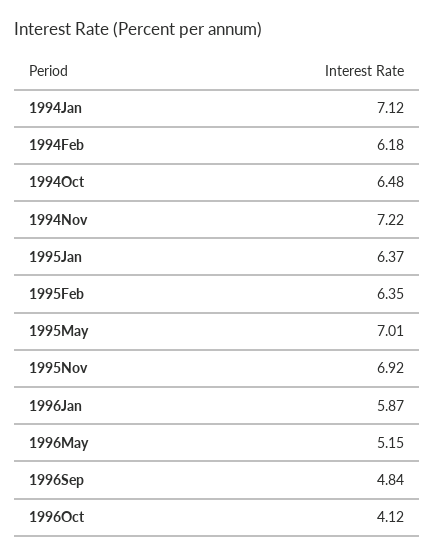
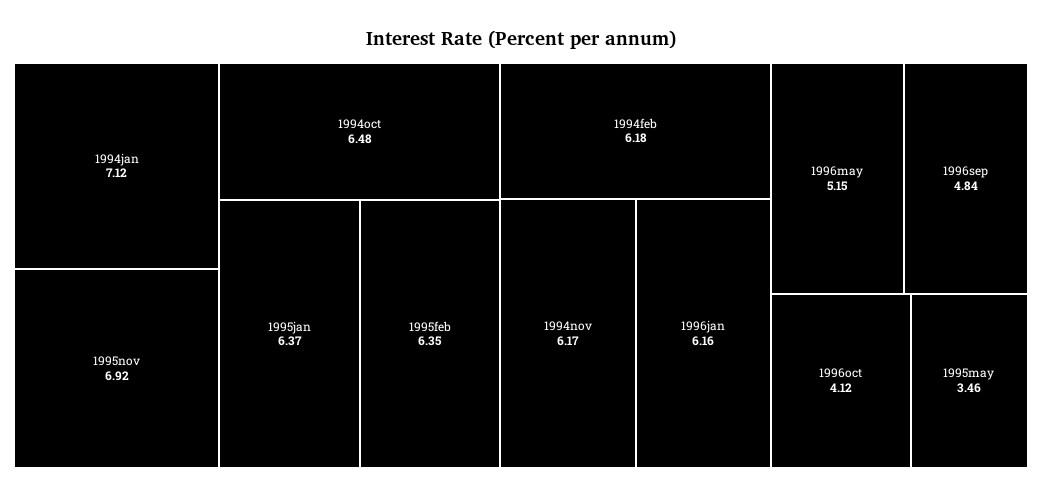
1994Nov: 7.22 -> 6.17
1995May: 7.01 -> 3.46
1996Jan: 5.87 -> 6.16

